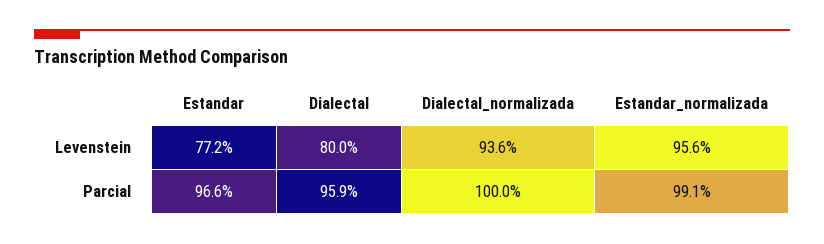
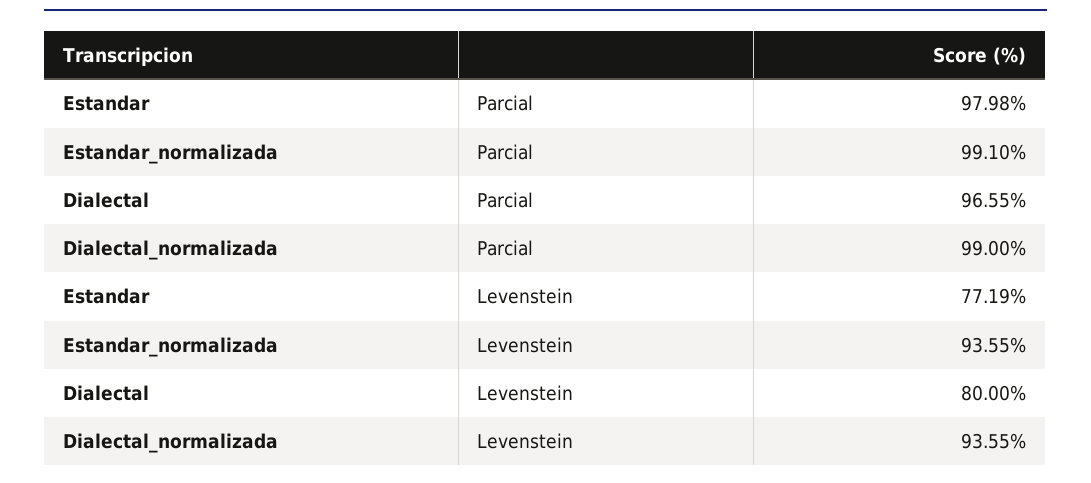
Estandar_normalizada, Levenstein: 95.6 -> 93.55
Estandar, Parcial: 96.6 -> 97.98
Dialectal, Parcial: 95.9 -> 96.55
Dialectal_normalizada, Parcial: 100 -> 99

